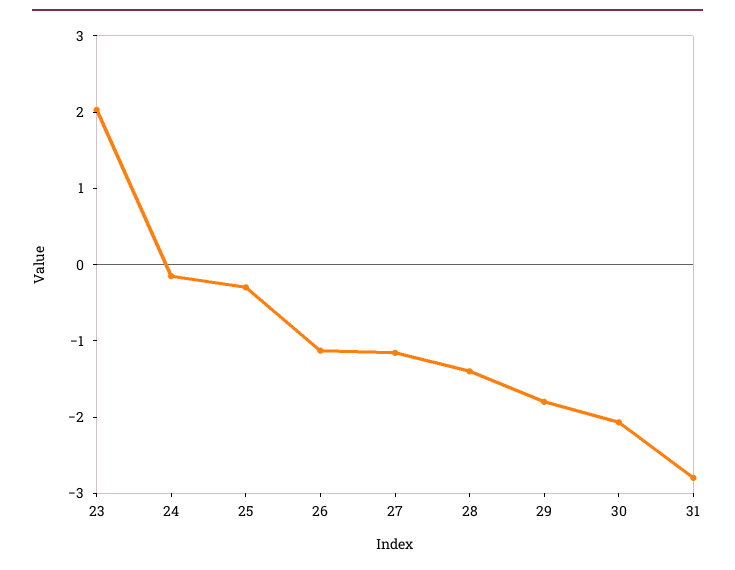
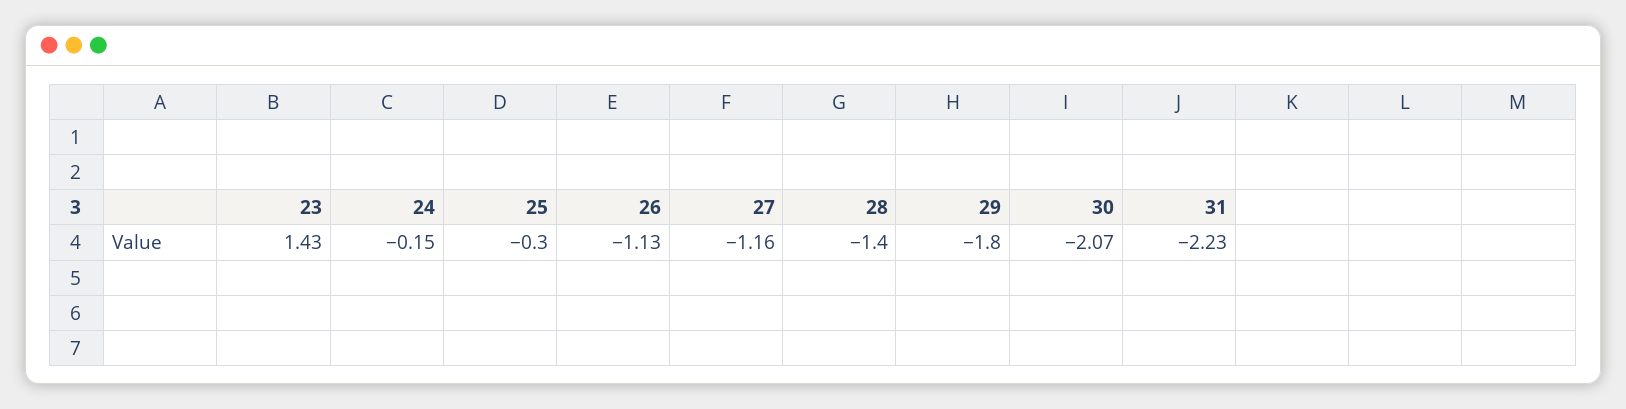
23: 2 -> 1.43
31: -2.8 -> -2.23

